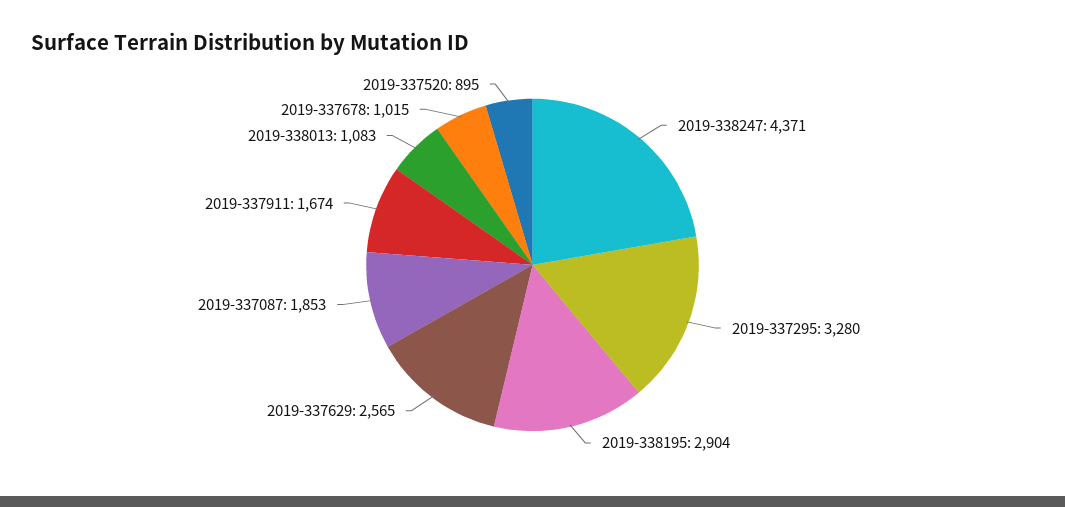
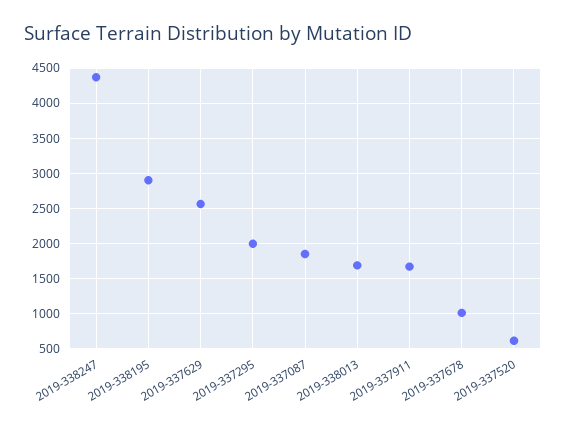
2019-337295: 3280 -> 2000
2019-338013: 1083 -> 1700
2019-337520: 895 -> 600

